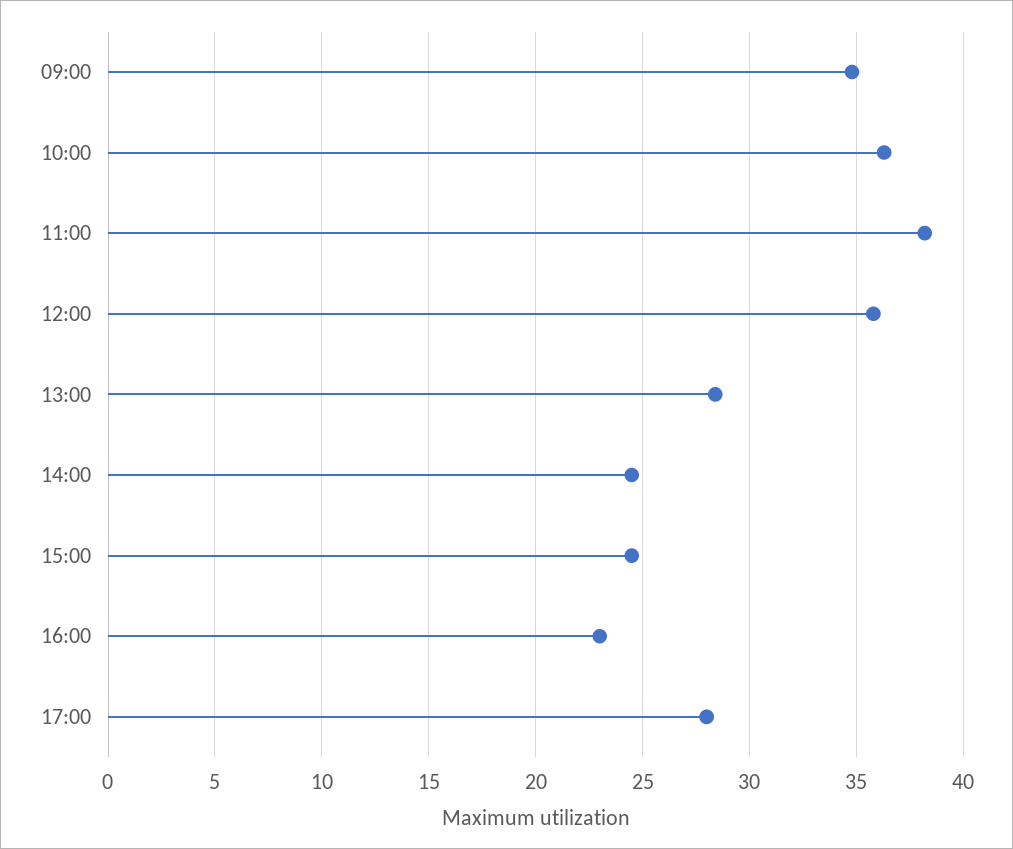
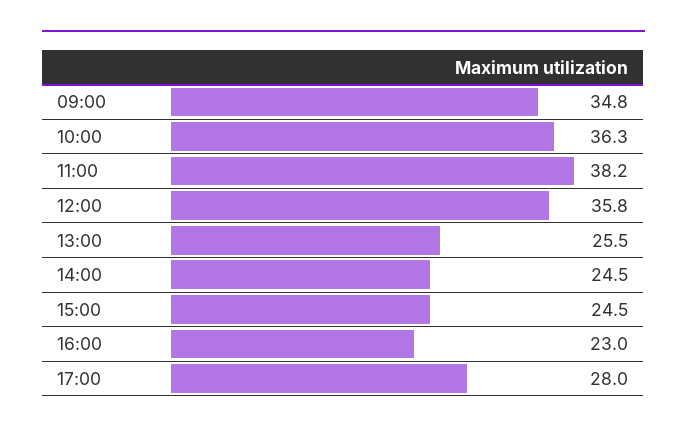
13:00: 28.5 -> 25.5

